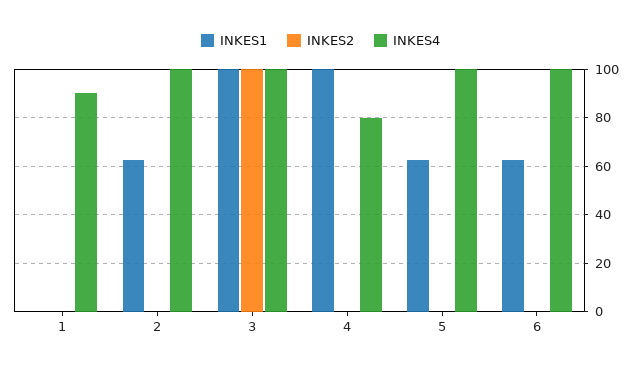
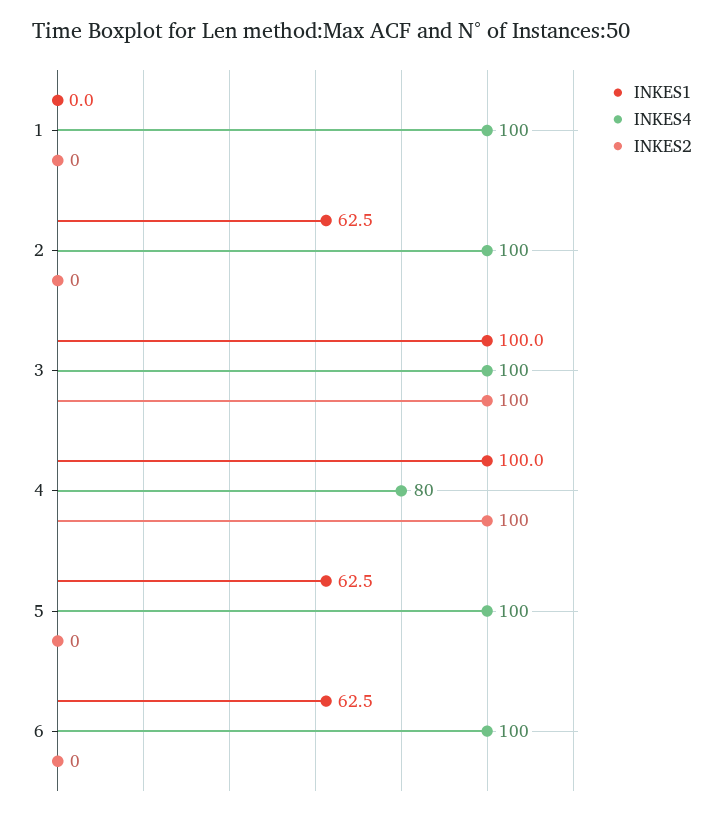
INKES4, 1: 90 -> 100
INKES2, 4: 0 -> 100

